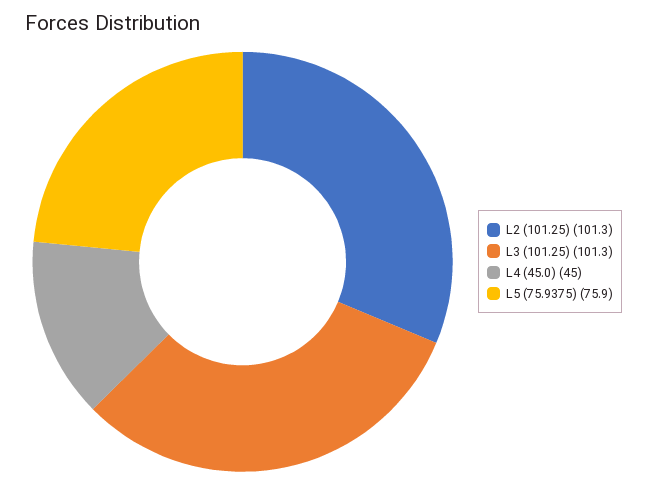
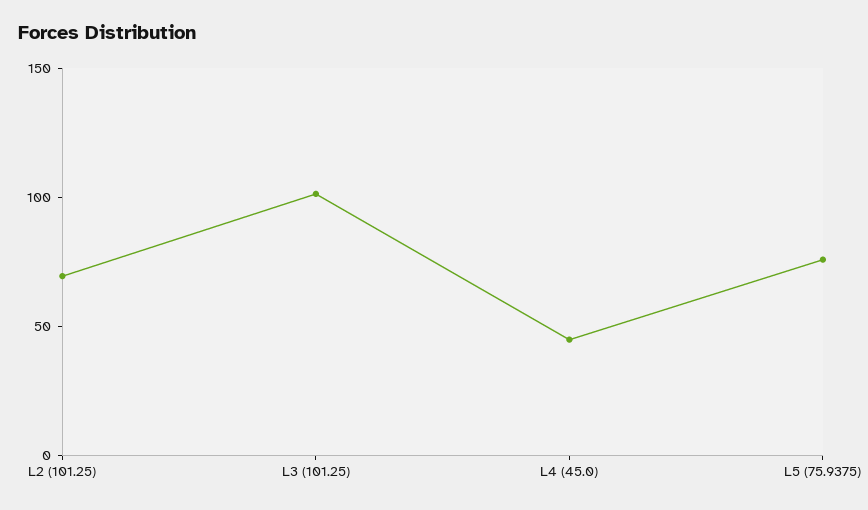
L2 (101.25): 101.3 -> 70

